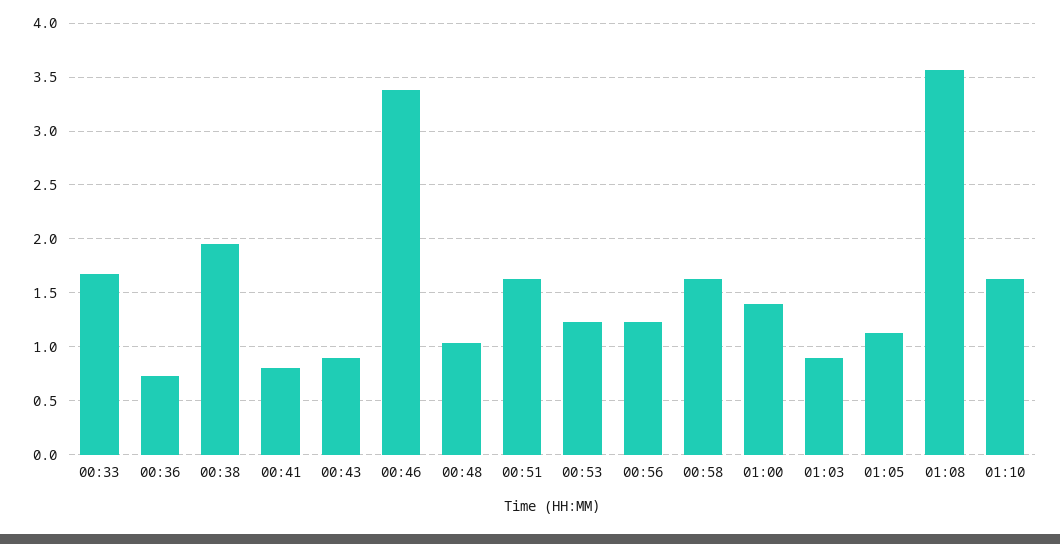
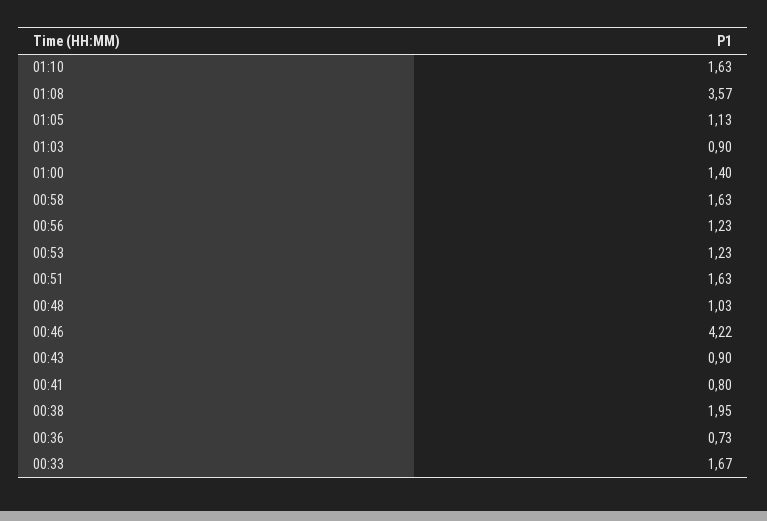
00:46: 3.4 -> 4.22

